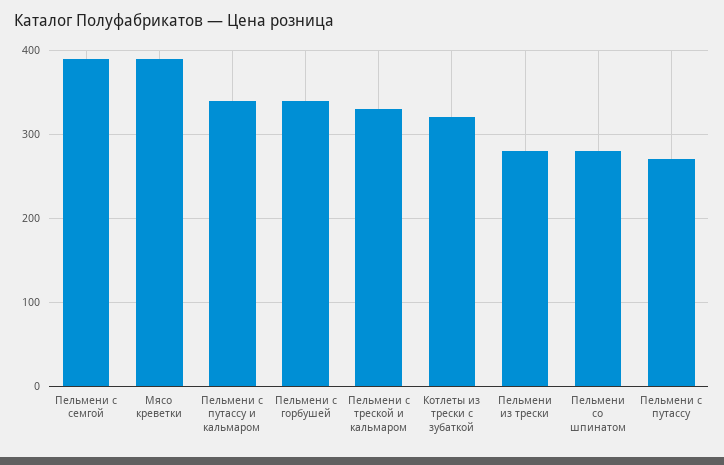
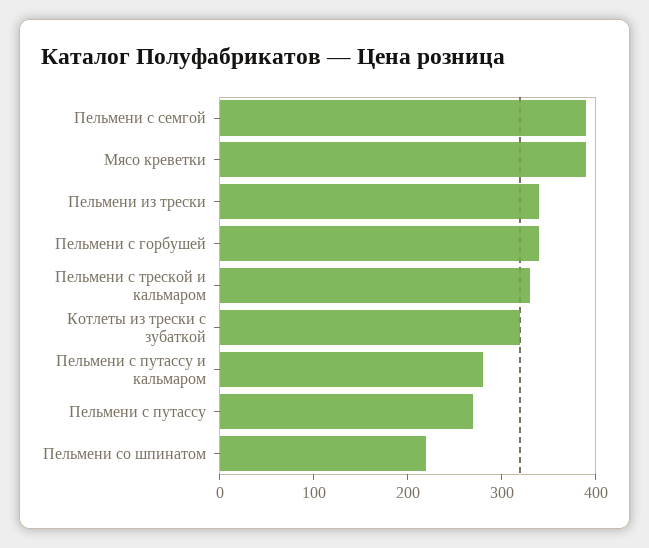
Пельмени с путассу и кальмаром: 340 -> 280
Пельмени из трески: 280 -> 340
Пельмени со шпинатом: 280 -> 220

